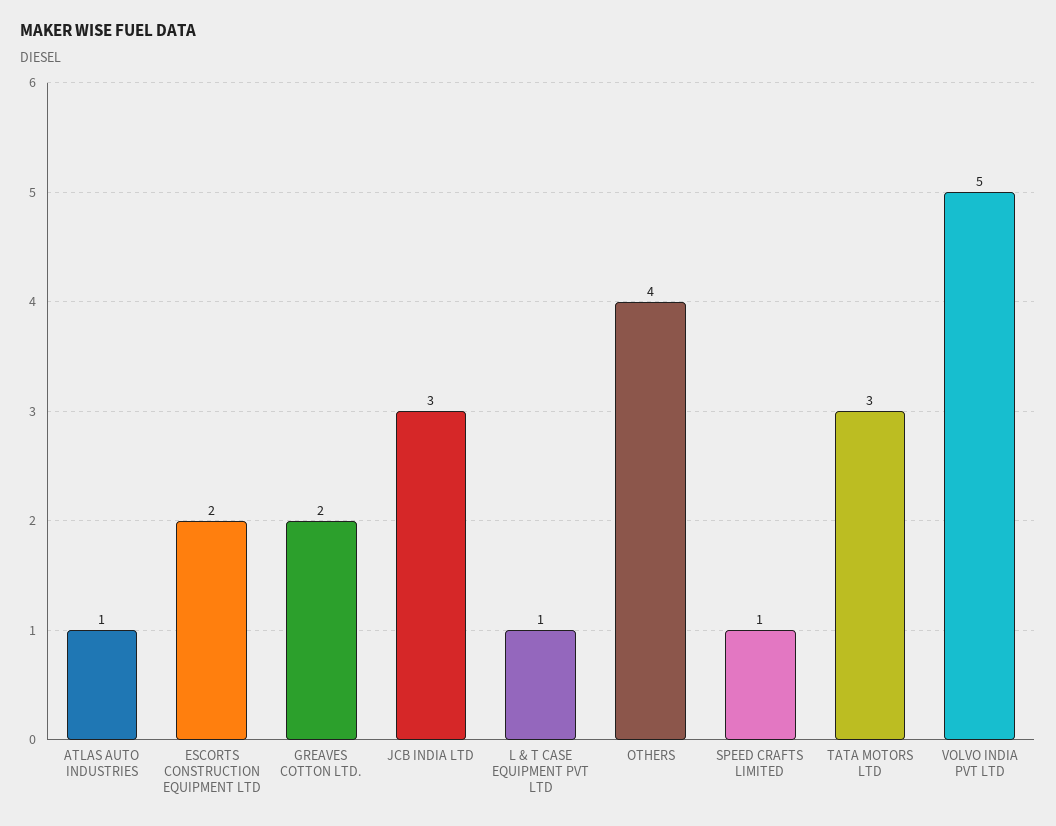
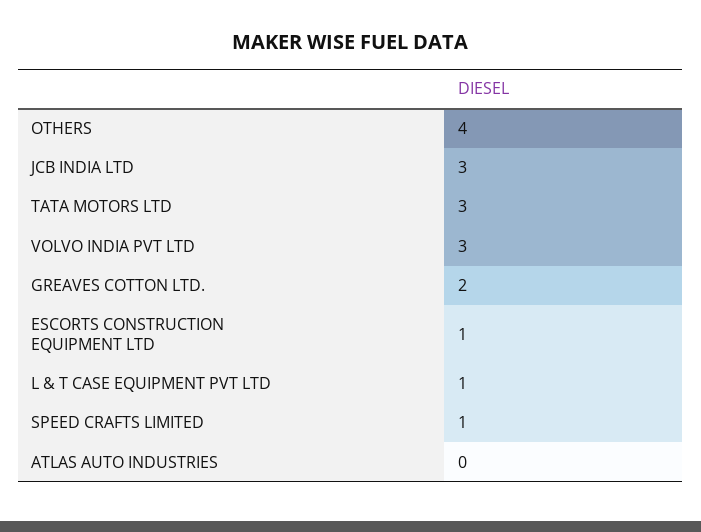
ATLAS AUTO INDUSTRIES: 1 -> 0
ESCORTS CONSTRUCTION EQUIPMENT LTD: 2 -> 1
VOLVO INDIA PVT LTD: 5 -> 3

